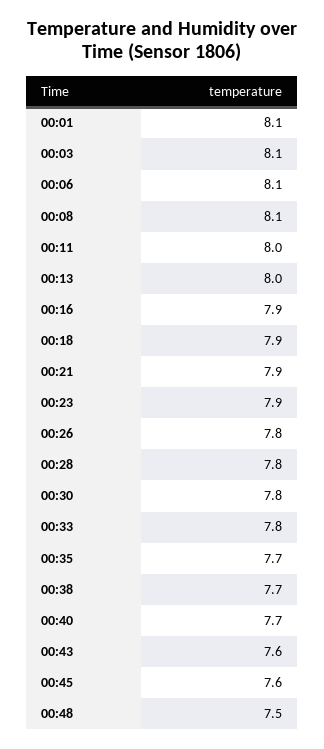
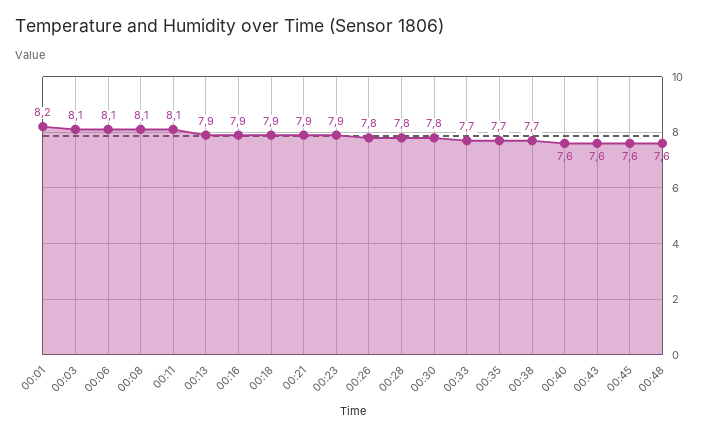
00:01: 8.1 -> 8.2
00:11: 8 -> 8.1
00:13: 8 -> 7.9
00:33: 7.8 -> 7.7
00:40: 7.7 -> 7.6
00:48: 7.5 -> 7.6

